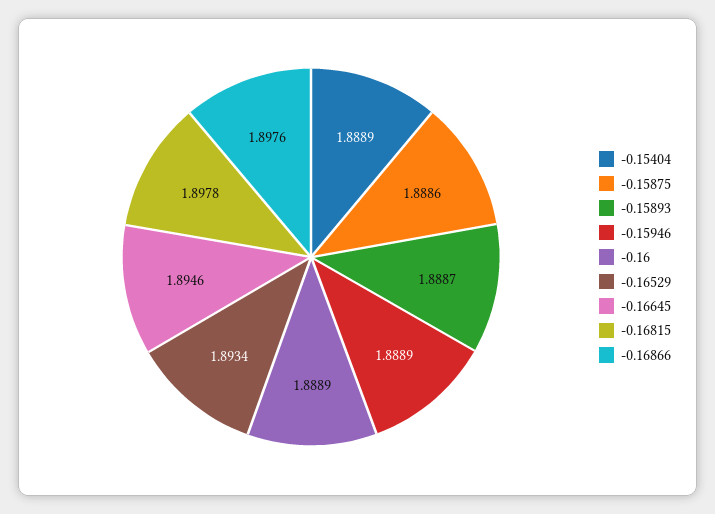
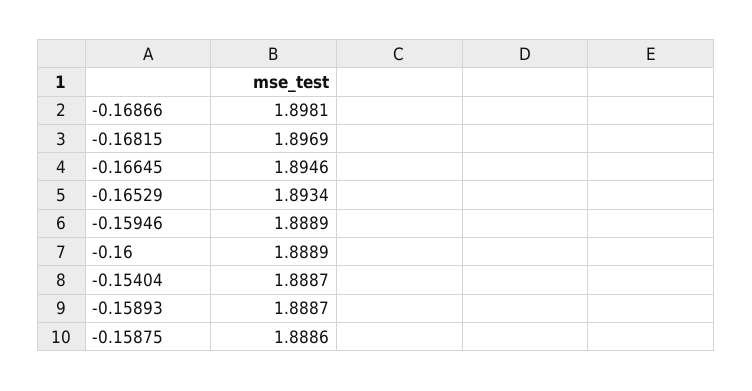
-0.15404: 1.8889 -> 1.8887
-0.16815: 1.8978 -> 1.8969
-0.16866: 1.8976 -> 1.8981

